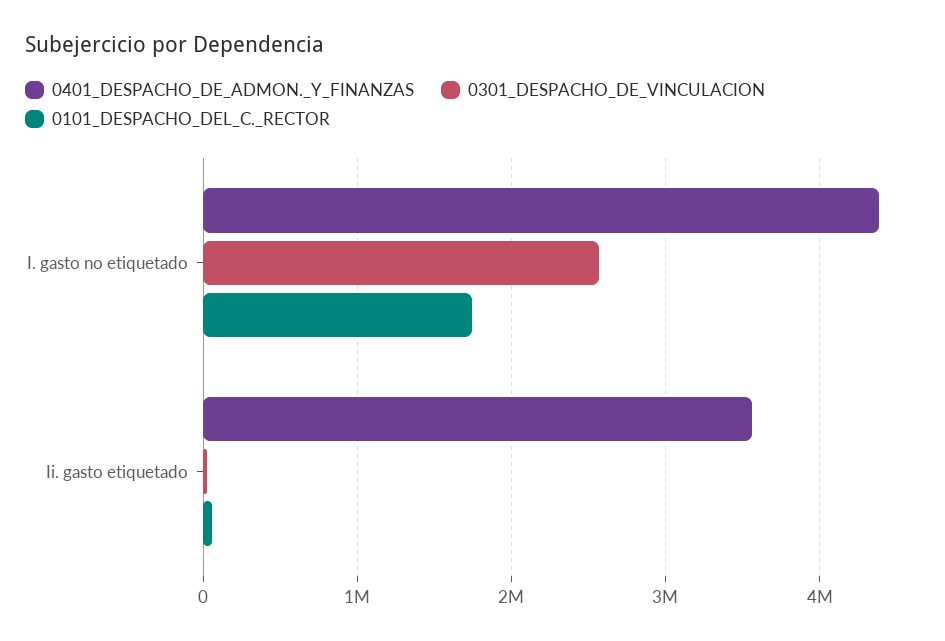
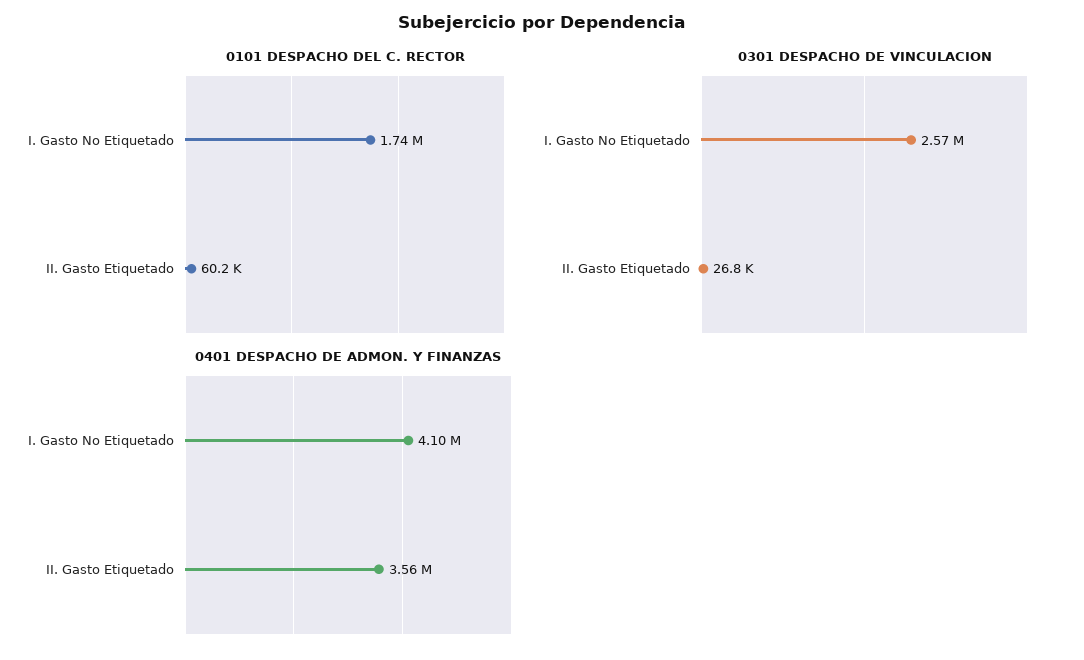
0401_DESPACHO_DE_ADMON._Y_FINANZAS, I. gasto no etiquetado: 4400000 -> 4100000

